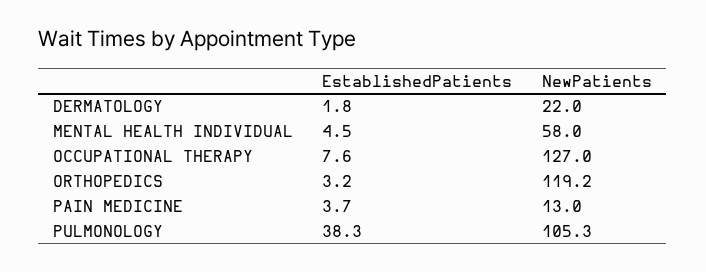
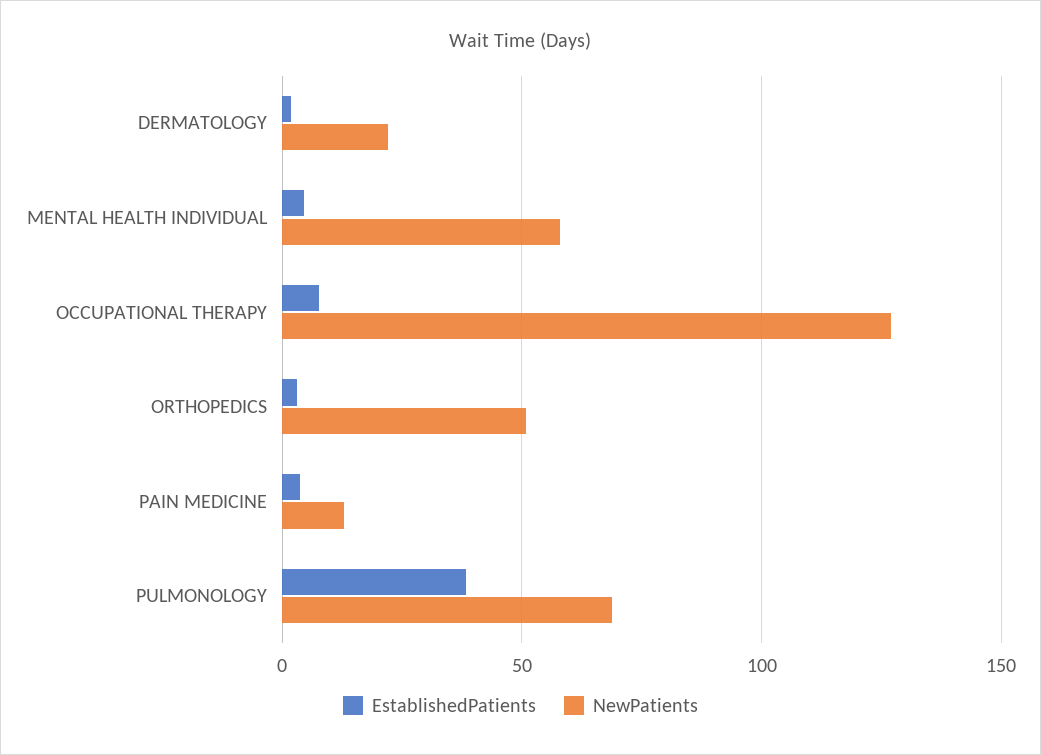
NewPatients, ORTHOPEDICS: 119.2 -> 50
NewPatients, PULMONOLOGY: 105.3 -> 70

